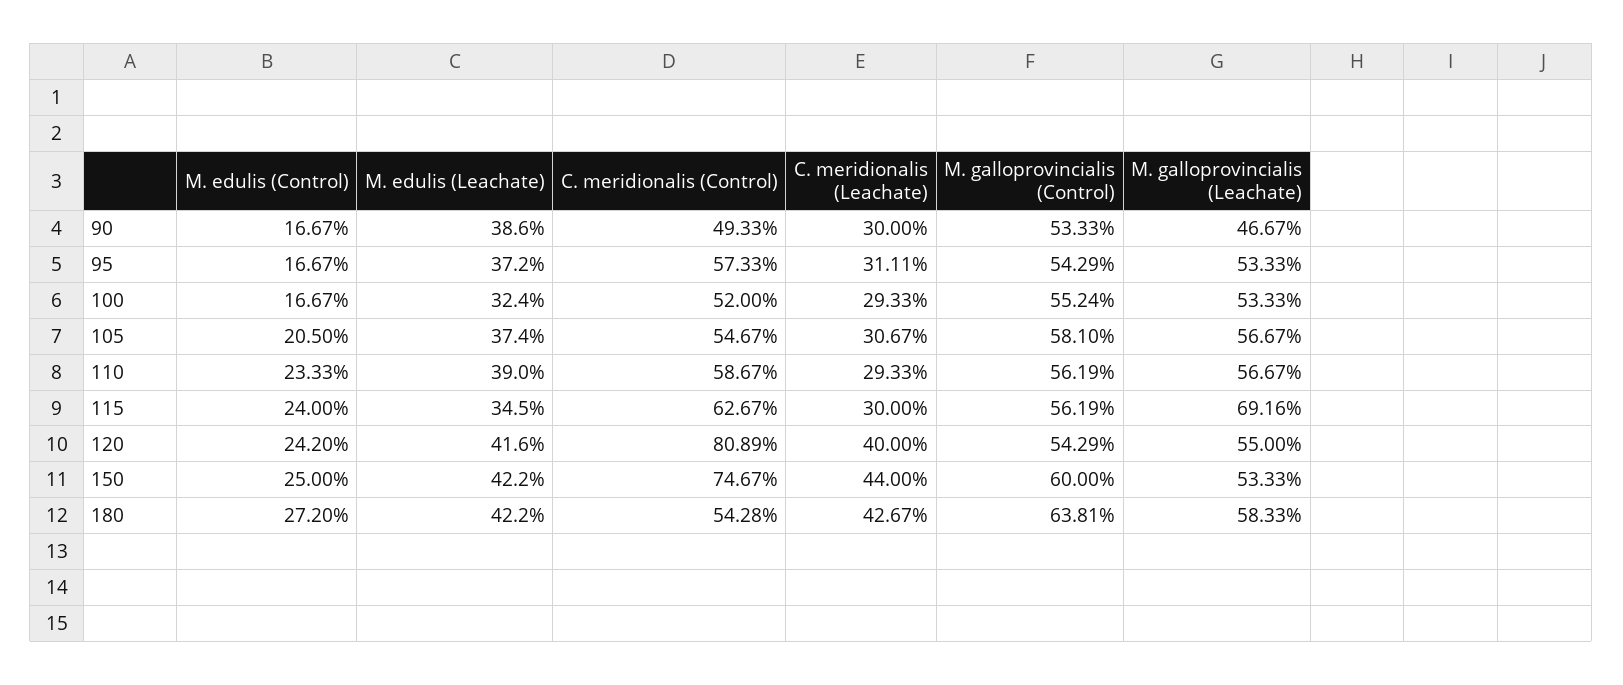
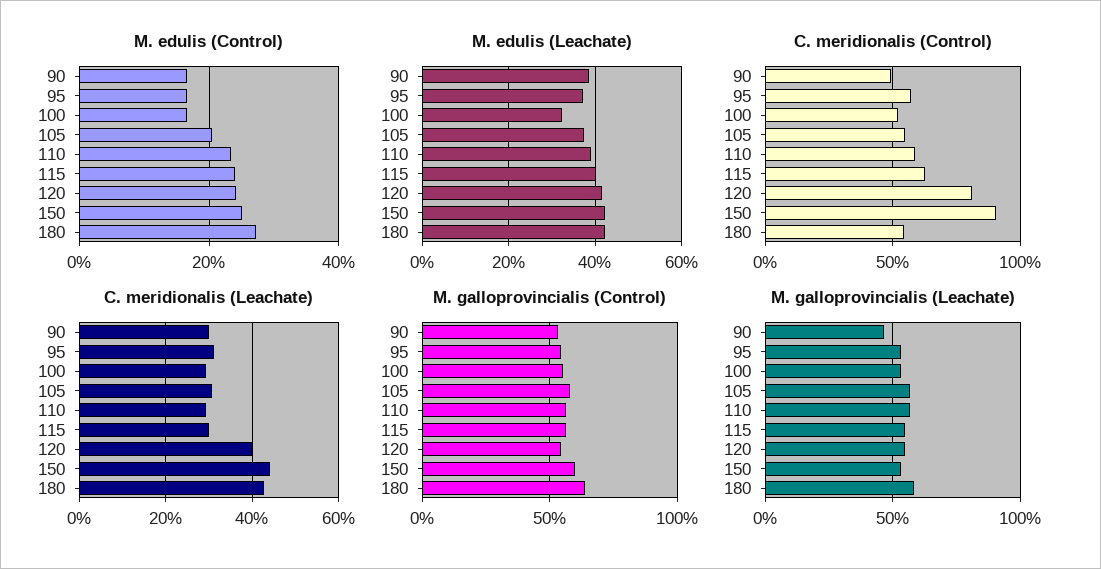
M. edulis (Leachate), 115: 34.5 -> 40
M. galloprovincialis (Leachate), 115: 69.16 -> 55
C. meridionalis (Control), 150: 74.67 -> 90

